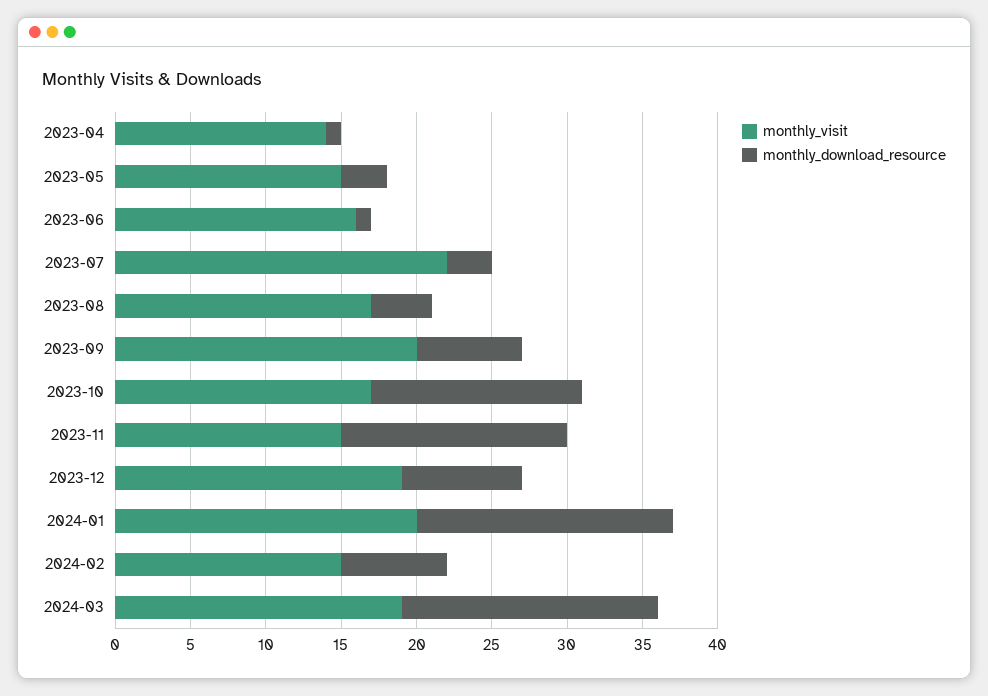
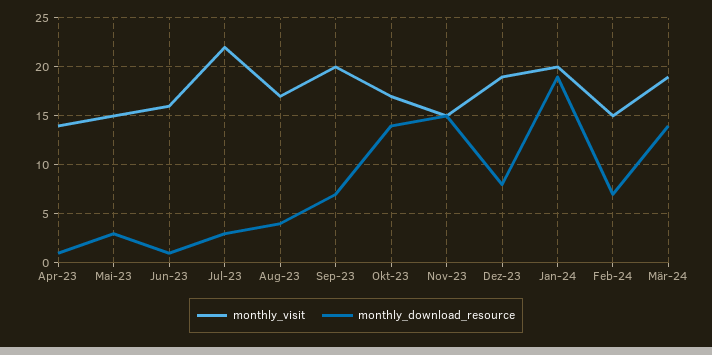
monthly_download_resource, 2024-01: 17 -> 19
monthly_download_resource, 2024-03: 17 -> 14

